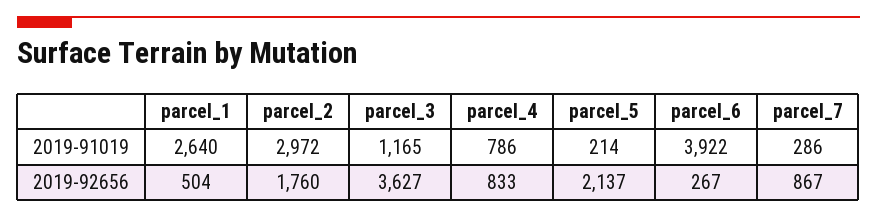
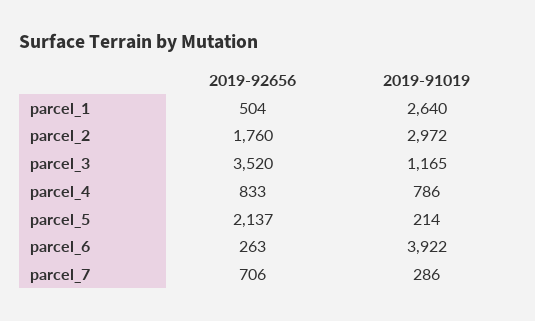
parcel_3, 2019-92656: 3627 -> 3520
parcel_6, 2019-92656: 267 -> 263
parcel_7, 2019-92656: 867 -> 706

